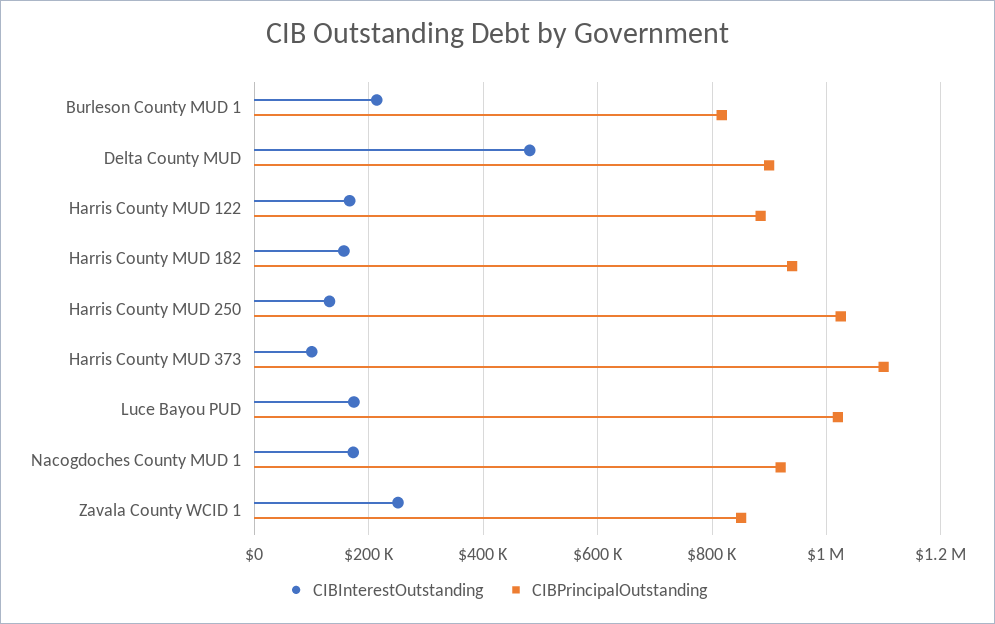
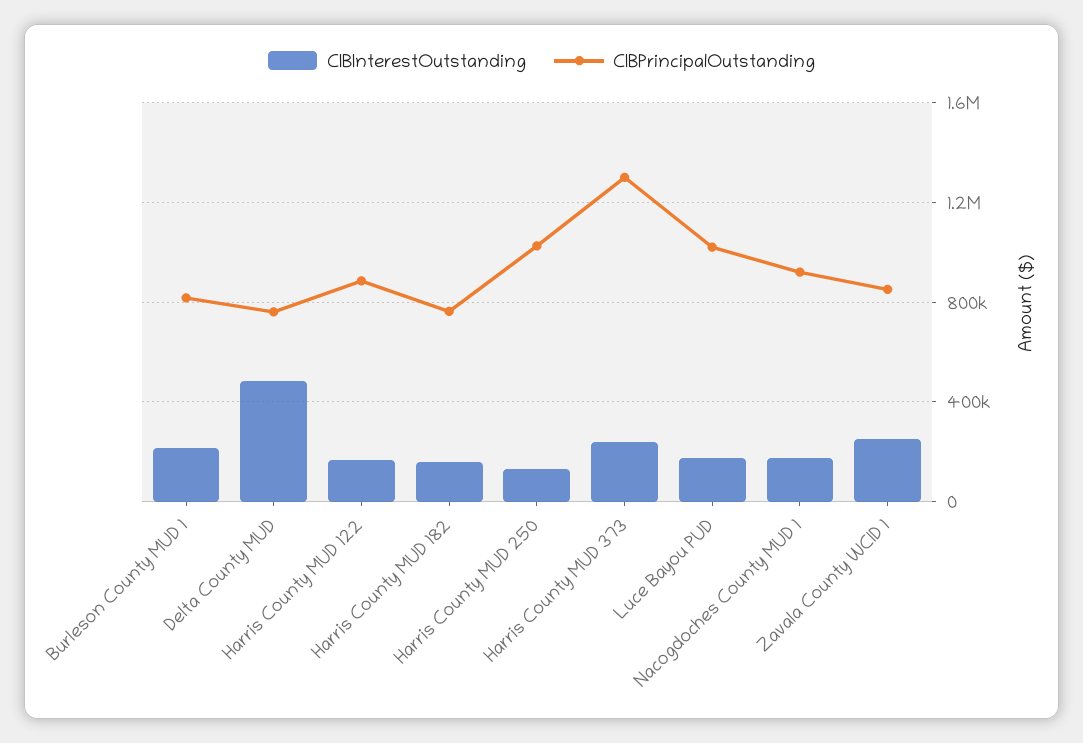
CIBPrincipalOutstanding, Delta County MUD: 900000 -> 750000
CIBPrincipalOutstanding, Harris County MUD 182: 940000 -> 750000
CIBInterestOutstanding, Harris County MUD 373: 100000 -> 250000
CIBPrincipalOutstanding, Harris County MUD 373: 1100000 -> 1300000

